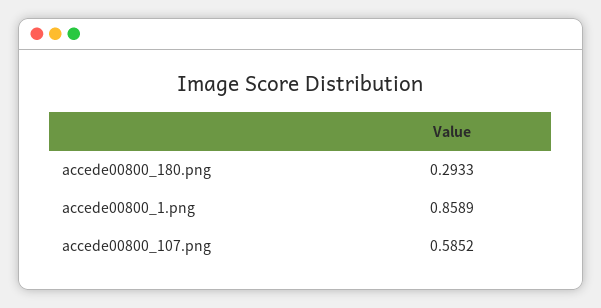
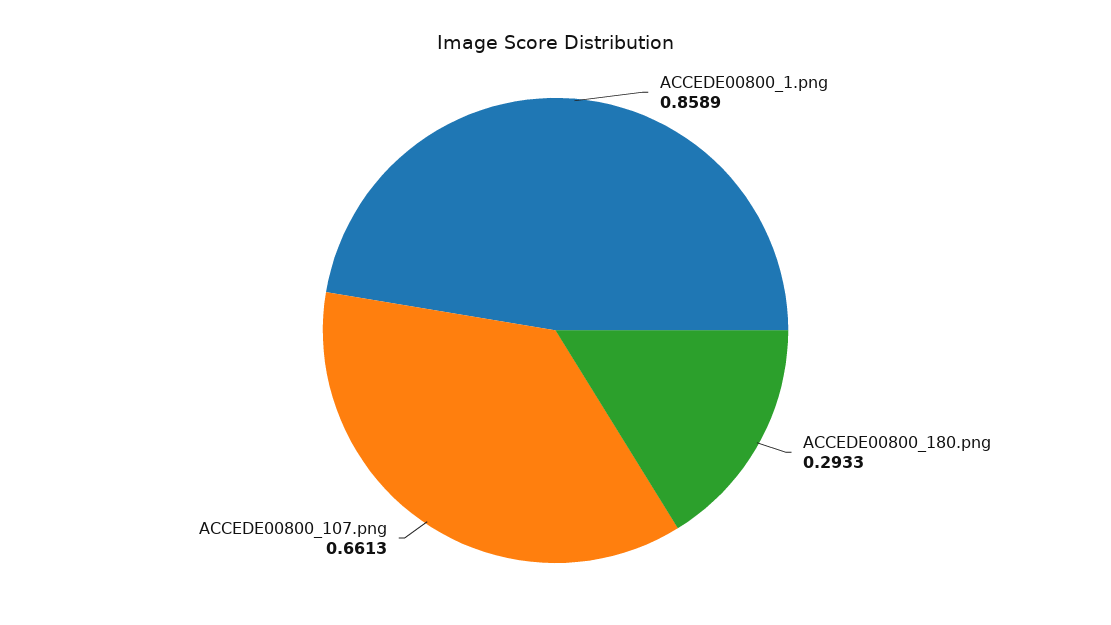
accede00800_107.png: 0.5852 -> 0.6613

